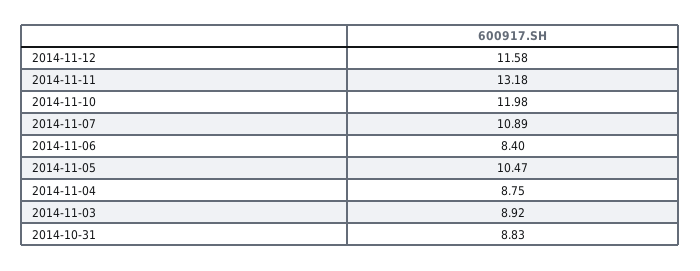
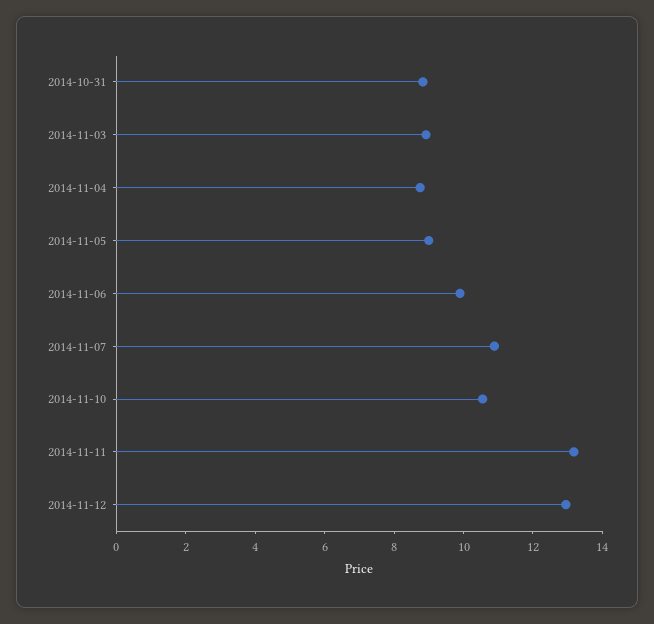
2014-11-12: 11.58 -> 13
2014-11-10: 11.98 -> 10.5
2014-11-06: 8.4 -> 10
2014-11-05: 10.47 -> 9

